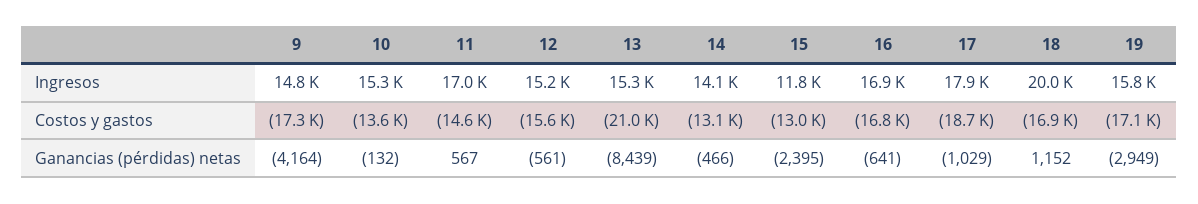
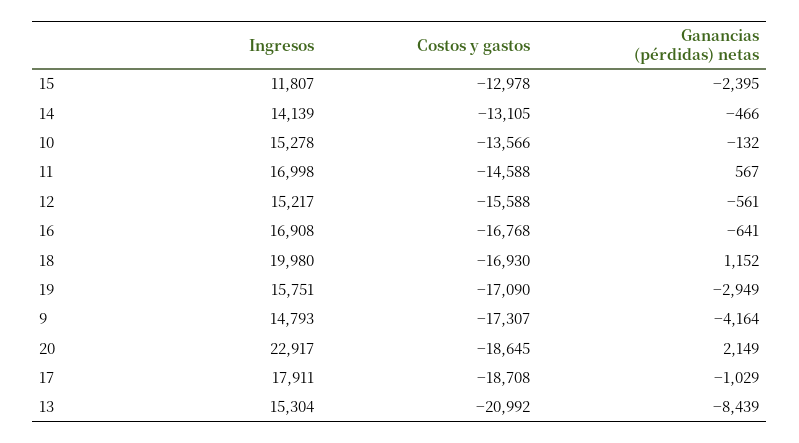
20, Ingresos: none -> 22917
20, Costos y gastos: none -> -18645
20, Ganancias (pérdidas) netas: none -> 2149

